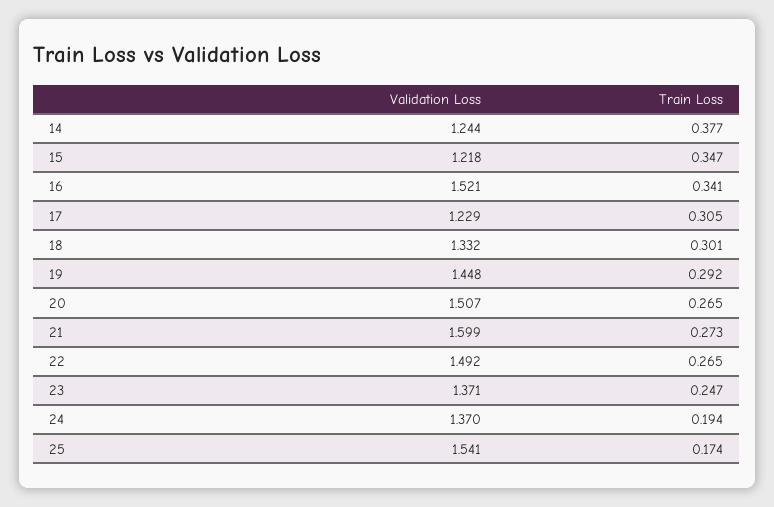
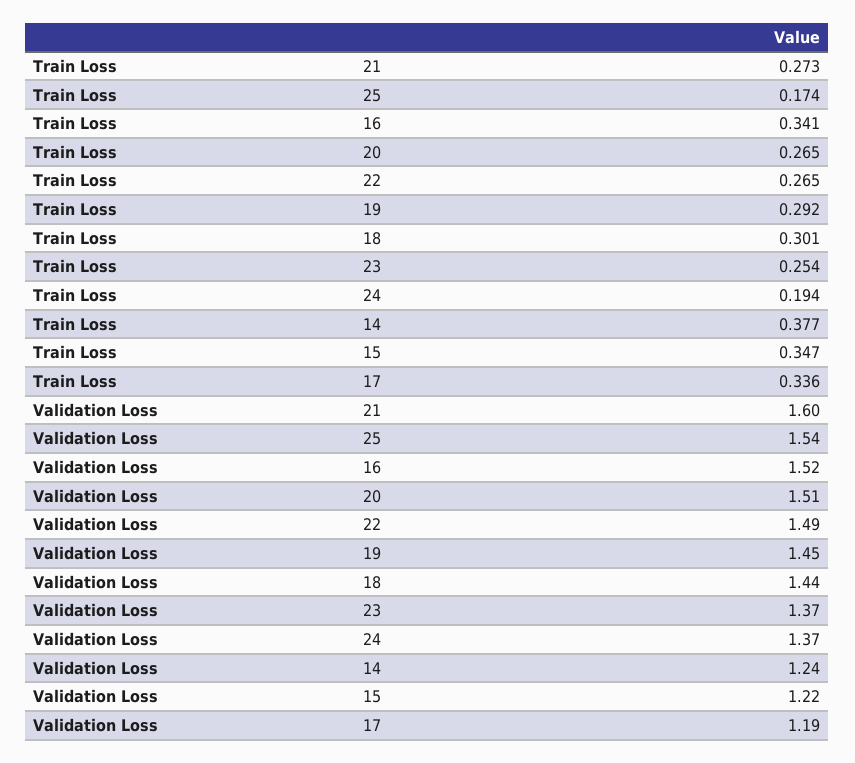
Validation Loss, 17: 1.229 -> 1.19
Train Loss, 17: 0.305 -> 0.336
Validation Loss, 18: 1.332 -> 1.44
Train Loss, 23: 0.247 -> 0.254

